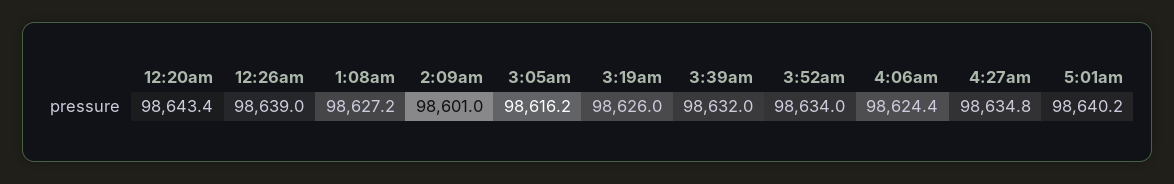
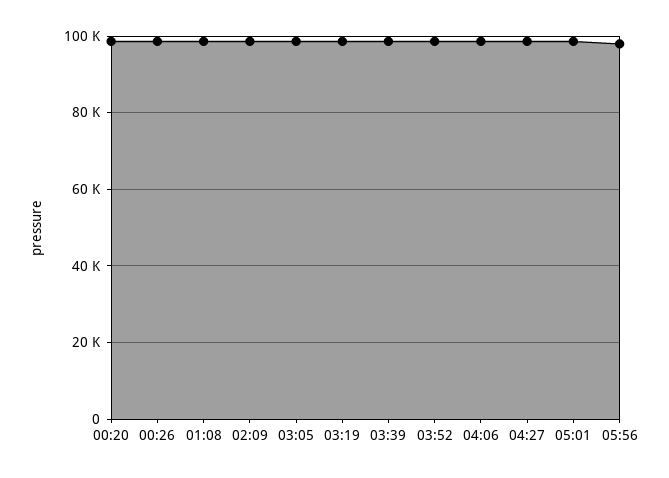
05:56: none -> 98000

